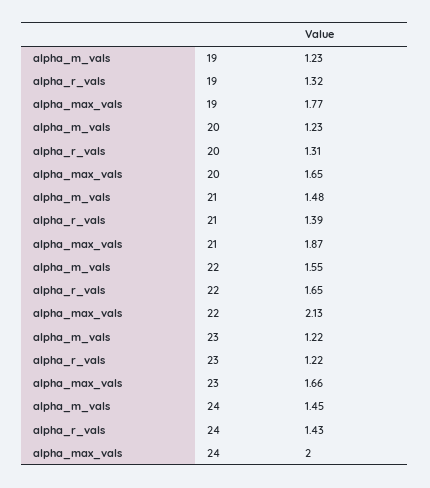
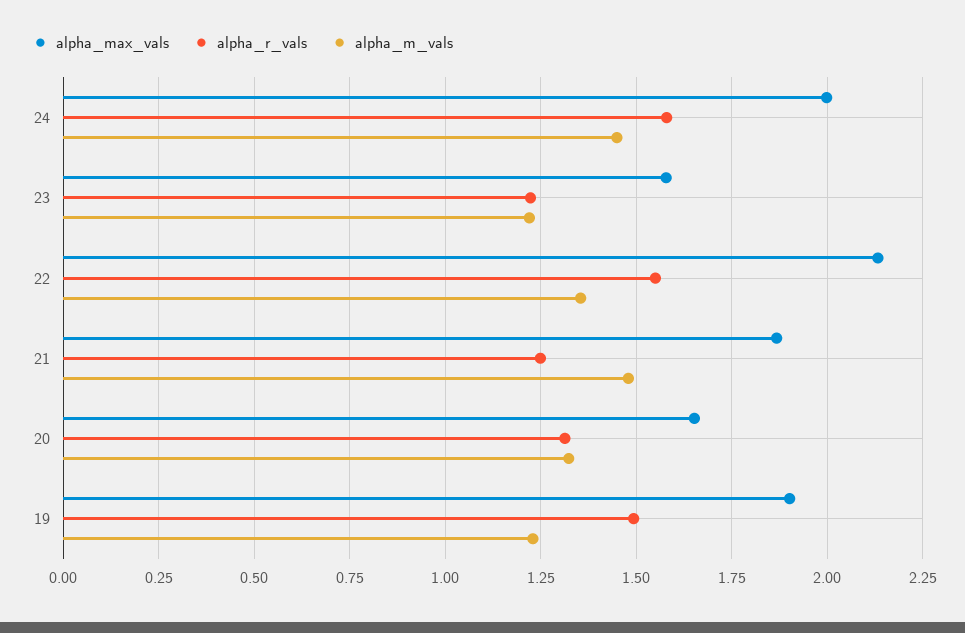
alpha_r_vals, 19: 1.32 -> 1.5
alpha_max_vals, 19: 1.77 -> 1.9
alpha_m_vals, 20: 1.23 -> 1.325
alpha_r_vals, 21: 1.39 -> 1.25
alpha_m_vals, 22: 1.55 -> 1.35
alpha_r_vals, 22: 1.65 -> 1.55
alpha_max_vals, 23: 1.66 -> 1.575
alpha_r_vals, 24: 1.43 -> 1.575

